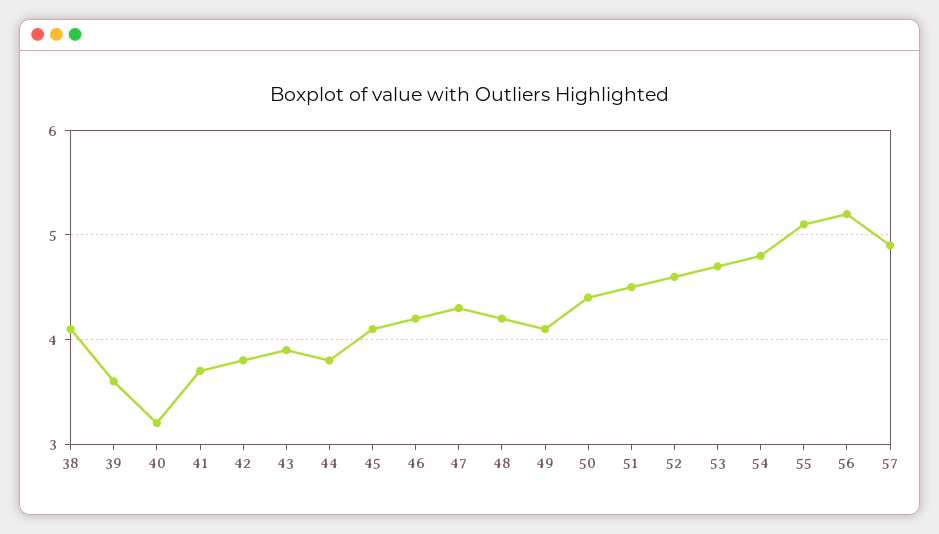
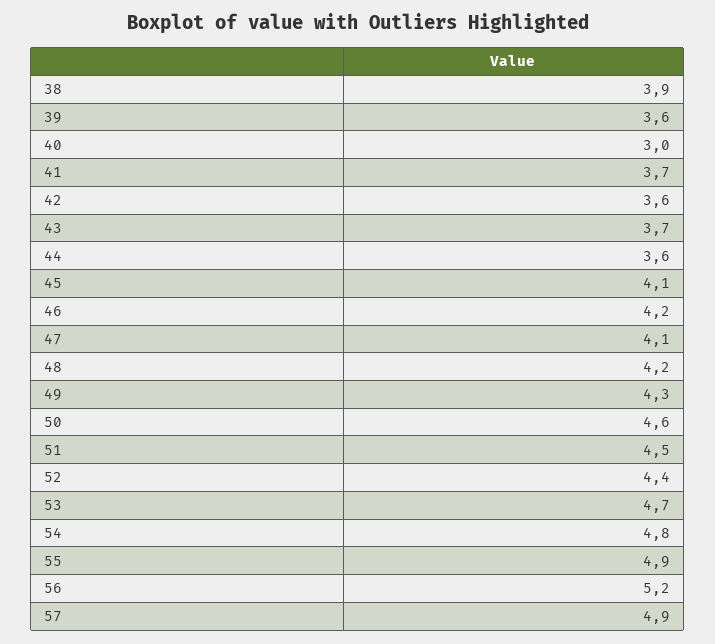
38: 4.1 -> 3.9
40: 3.2 -> 3
42: 3.8 -> 3.6
43: 3.9 -> 3.7
44: 3.8 -> 3.6
47: 4.3 -> 4.1
49: 4.1 -> 4.3
50: 4.4 -> 4.6
52: 4.6 -> 4.4
55: 5.1 -> 4.9

